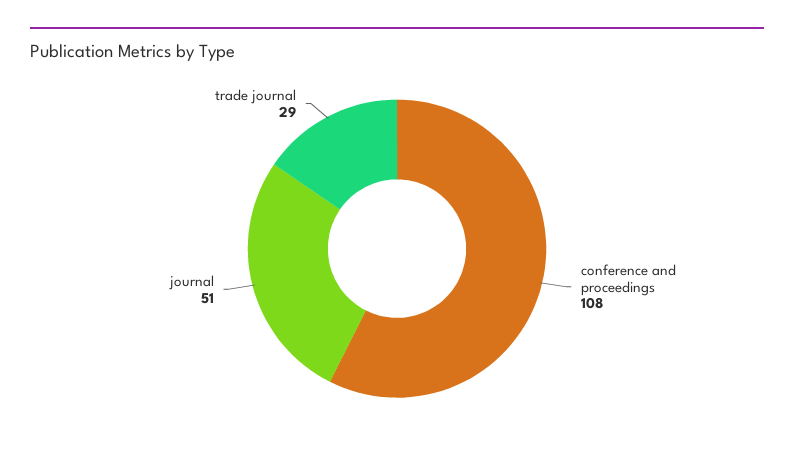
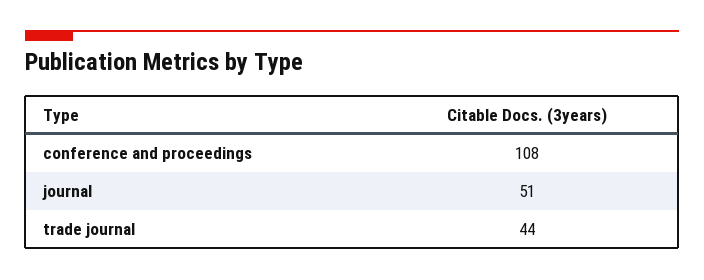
trade journal: 29 -> 44

